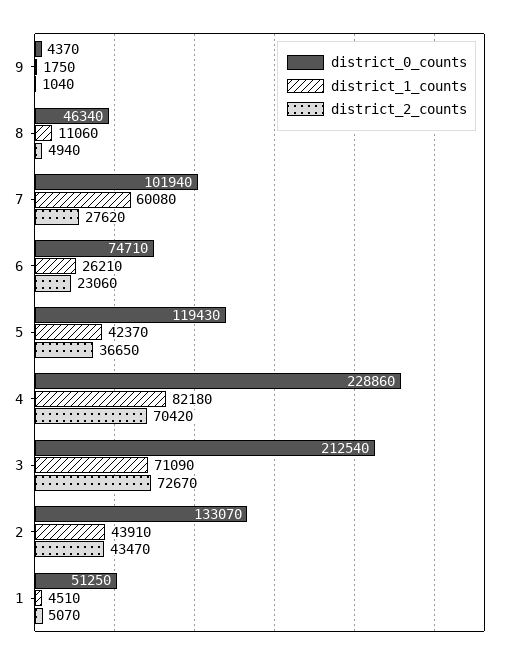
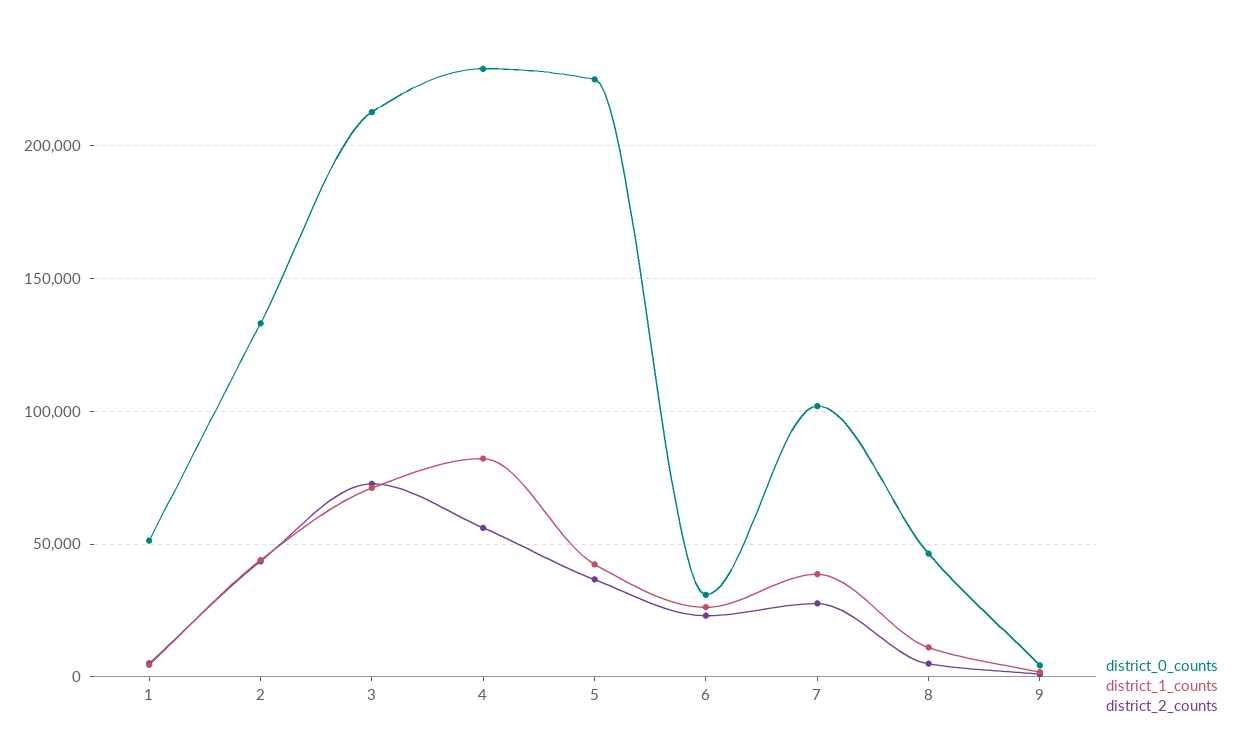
district_1_counts, 7: 60080 -> 40000
district_0_counts, 6: 74710 -> 30000
district_0_counts, 5: 119430 -> 225000
district_2_counts, 4: 70420 -> 55000

